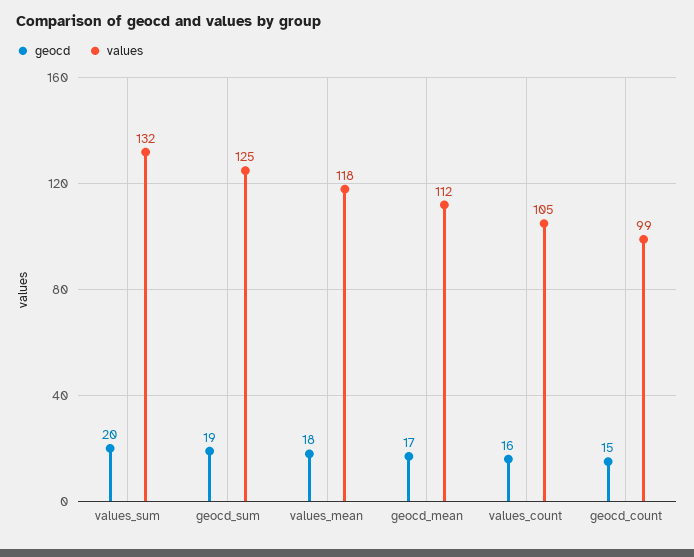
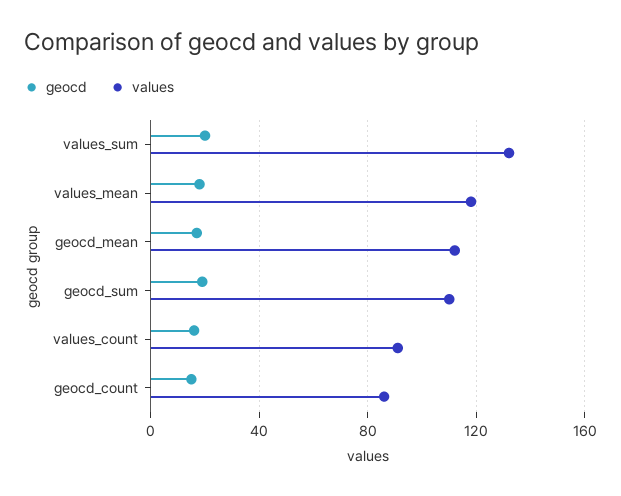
values, geocd_sum: 125 -> 110
values, values_count: 105 -> 90
values, geocd_count: 99 -> 85

